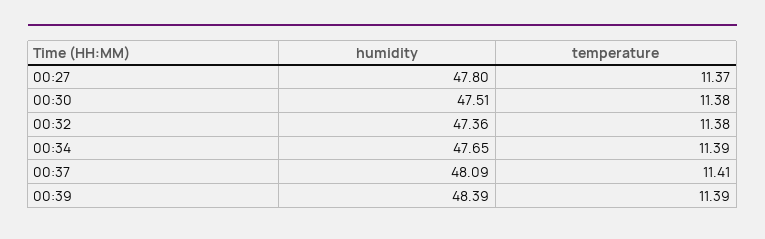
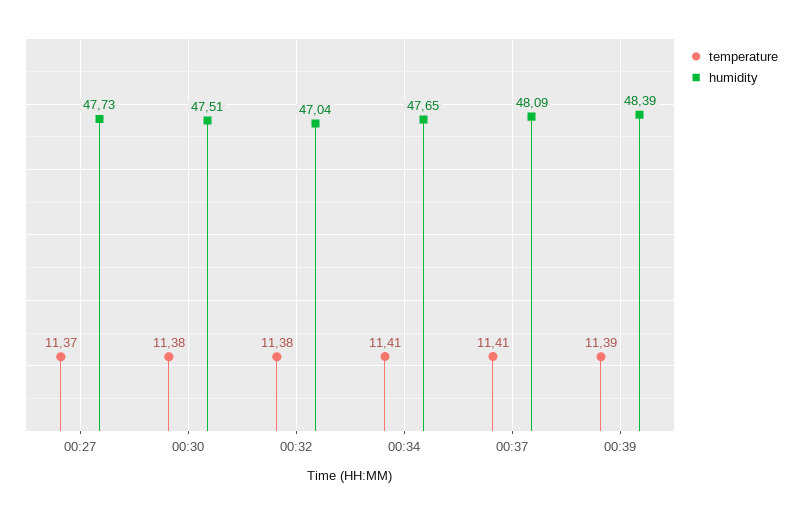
humidity, 00:27: 47.8 -> 47.73
humidity, 00:32: 47.36 -> 47.04
temperature, 00:34: 11.39 -> 11.41

